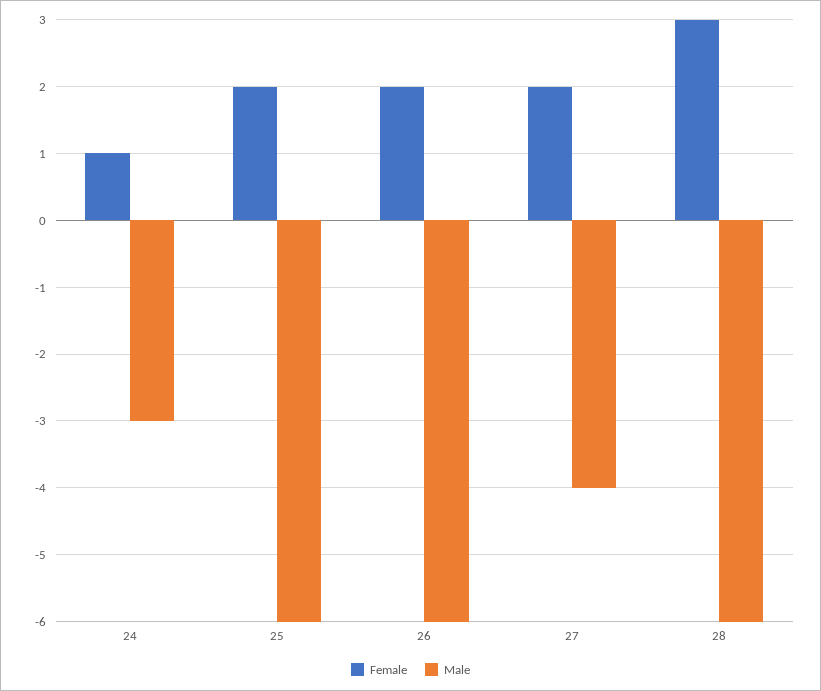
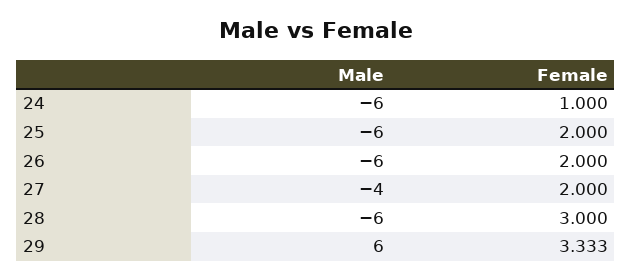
Male, 24: -3 -> -6
Male, 29: none -> 6
Female, 29: none -> 3.333

